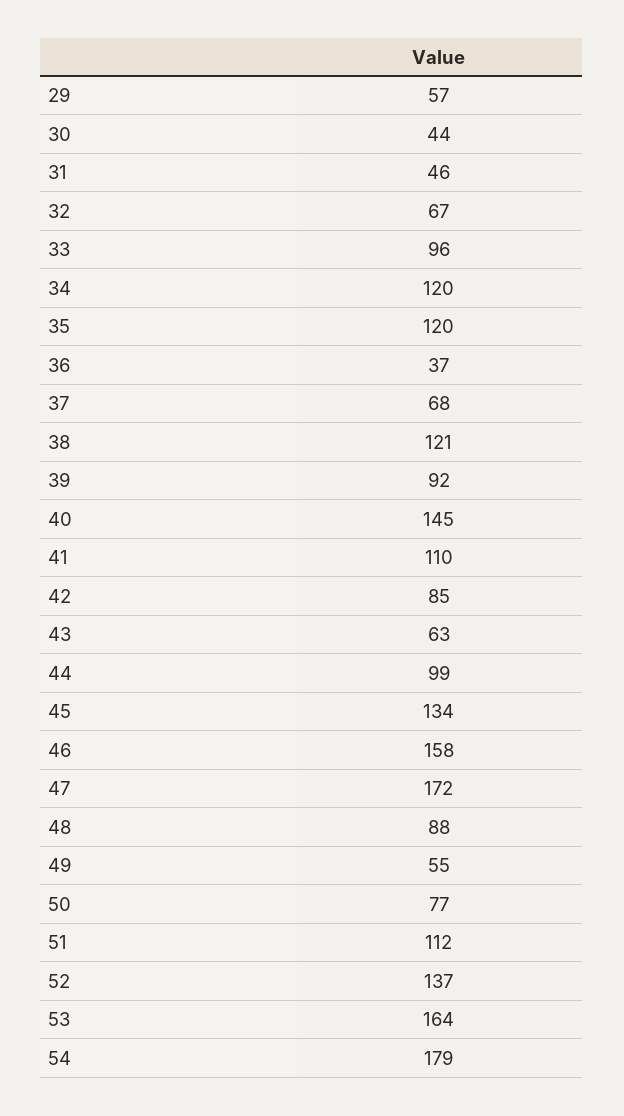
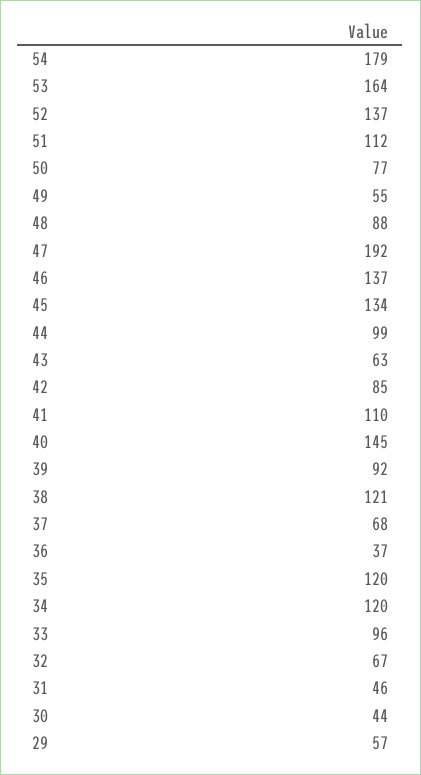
46: 158 -> 137
47: 172 -> 192

